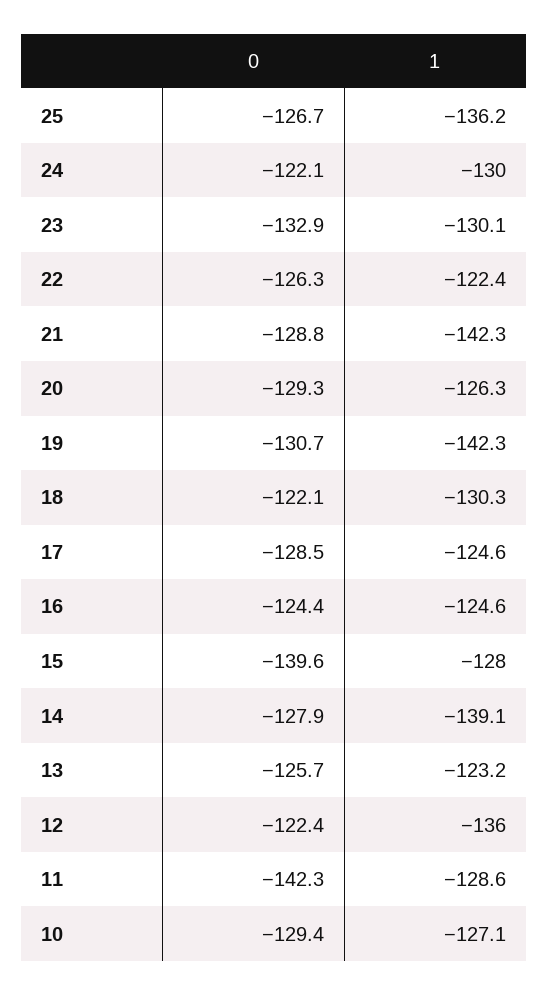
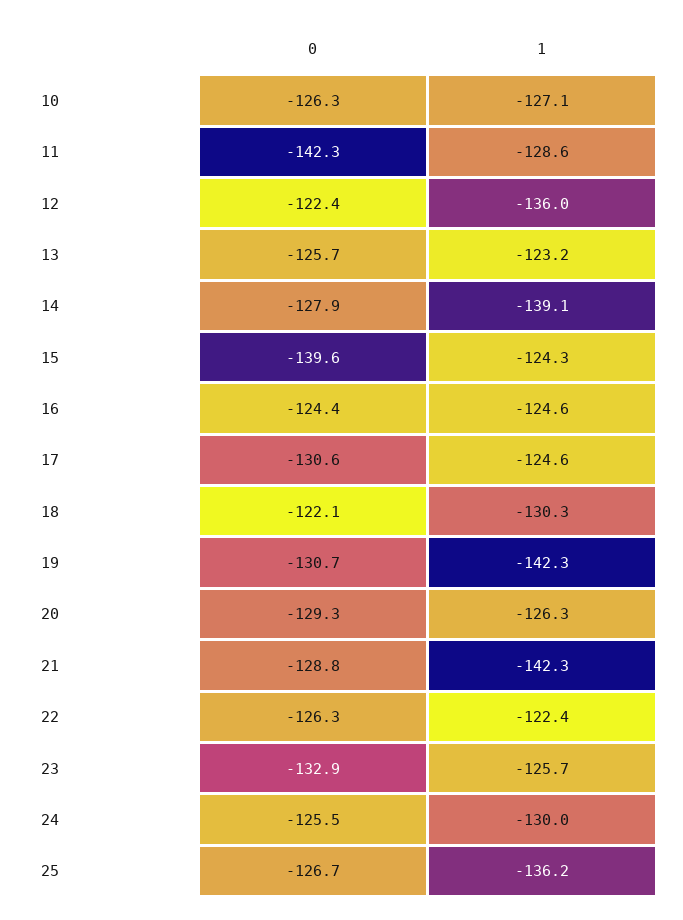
0, 24: -122.1 -> -125.5
1, 23: -130.1 -> -125.7
0, 17: -128.5 -> -130.6
1, 15: -128 -> -124.3
0, 10: -129.4 -> -126.3

